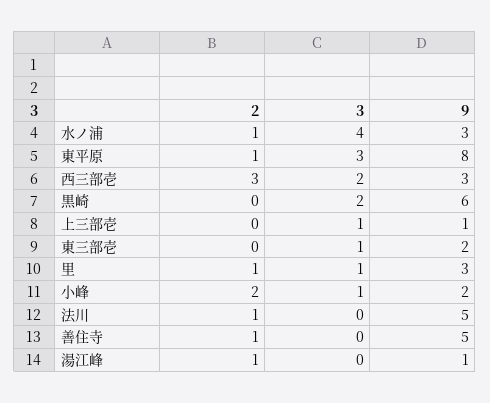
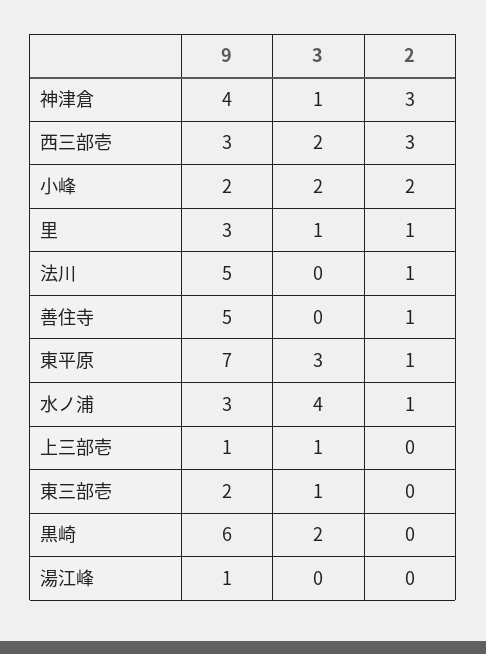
9, 東平原: 8 -> 7
3, 小峰: 1 -> 2
2, 湯江峰: 1 -> 0
9, 神津倉: none -> 4
3, 神津倉: none -> 1
2, 神津倉: none -> 3

